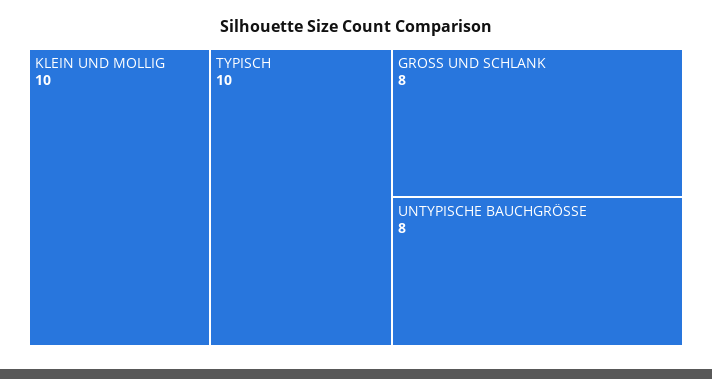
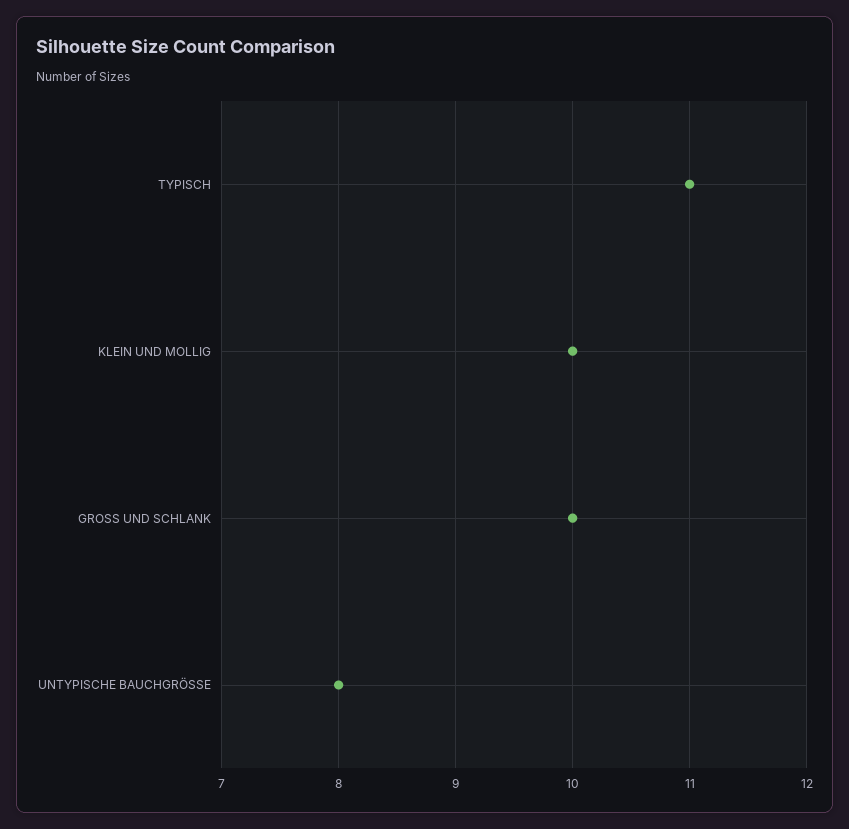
TYPISCH: 10 -> 11
GROSS UND SCHLANK: 8 -> 10

